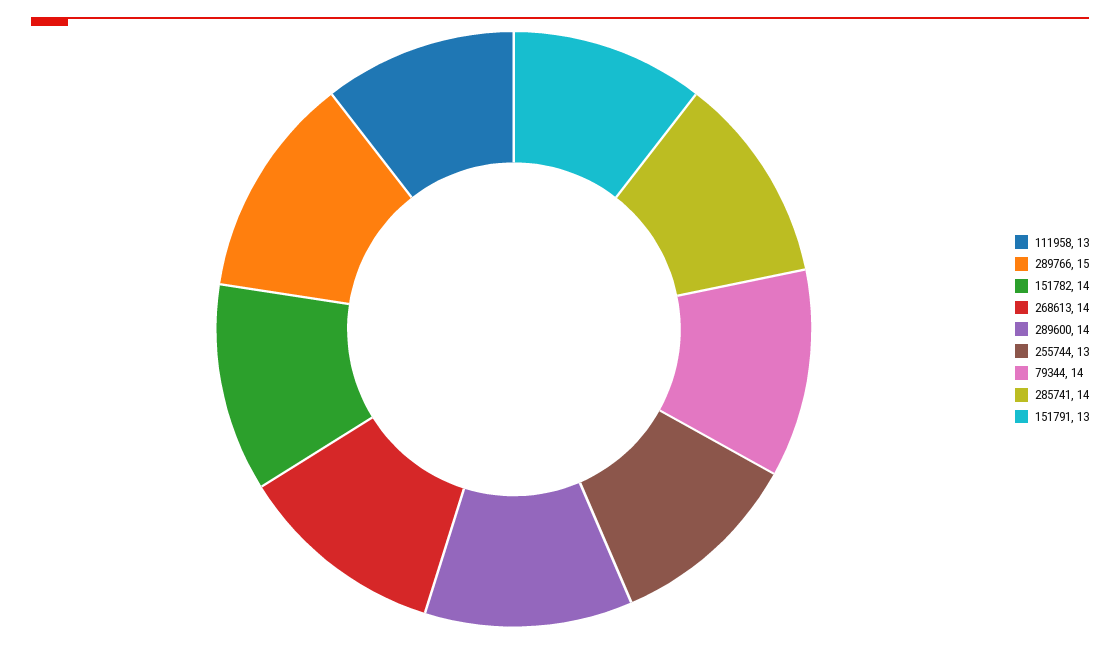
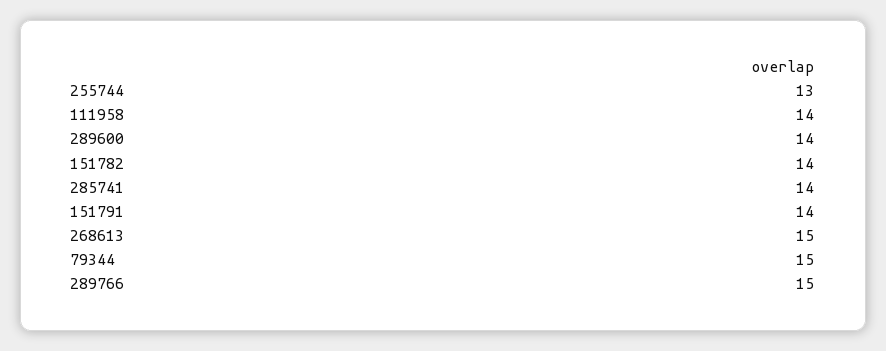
111958: 13 -> 14
268613: 14 -> 15
79344: 14 -> 15
151791: 13 -> 14

